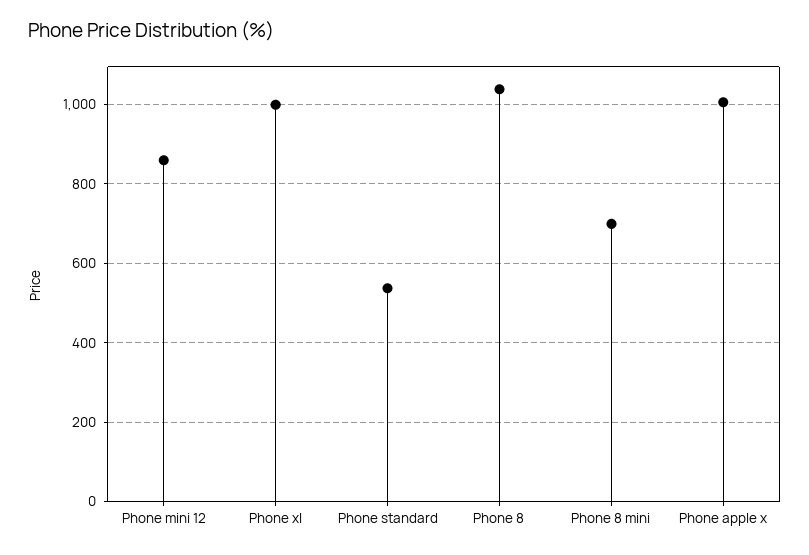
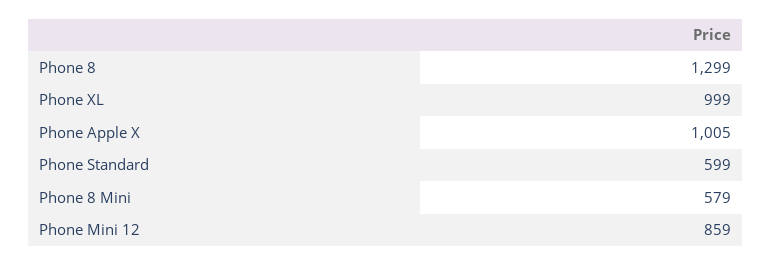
Phone standard: 540 -> 599
Phone 8: 1040 -> 1299
Phone 8 mini: 700 -> 579

